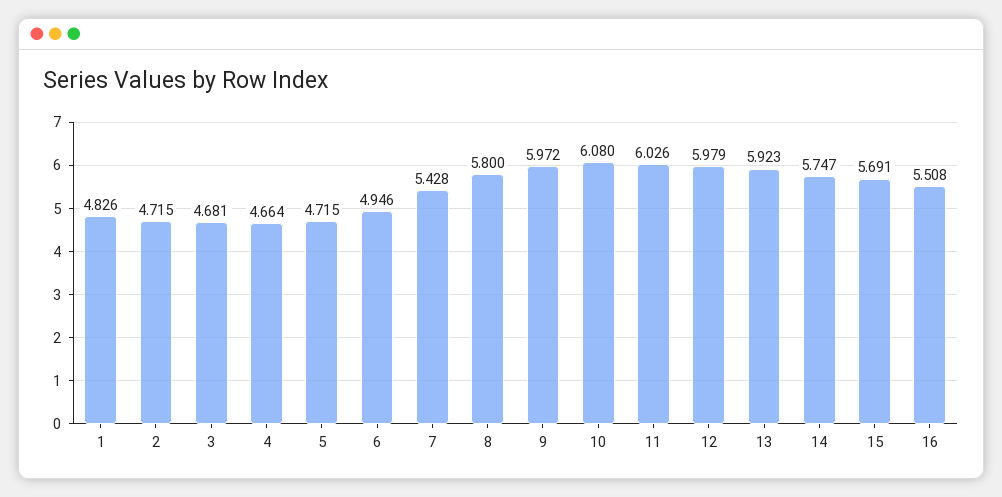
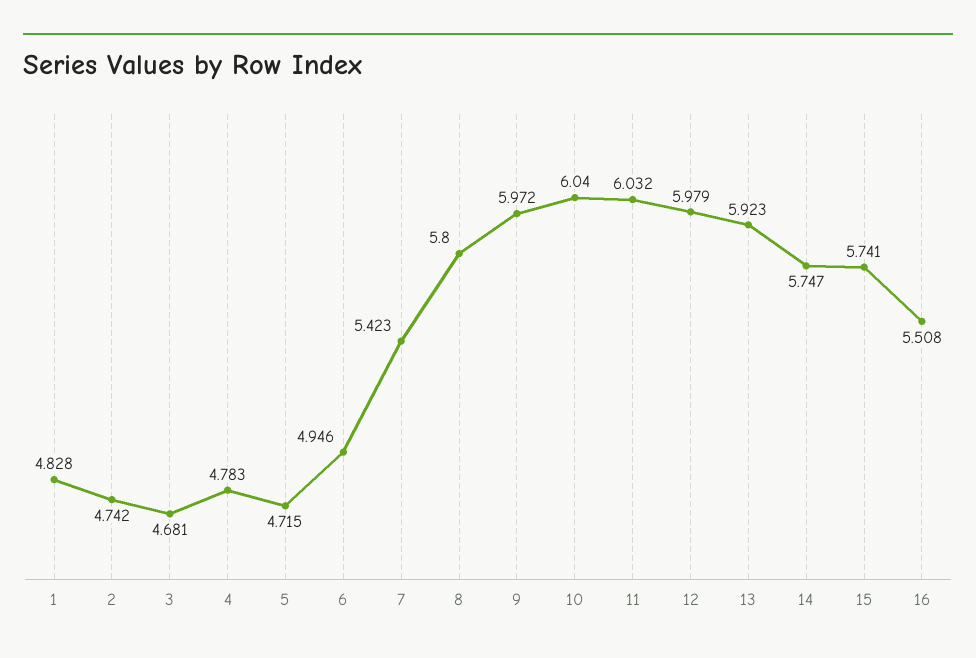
1: 4.826 -> 4.828
2: 4.715 -> 4.742
4: 4.664 -> 4.783
7: 5.428 -> 5.423
10: 6.08 -> 6.04
11: 6.026 -> 6.032
15: 5.691 -> 5.741

